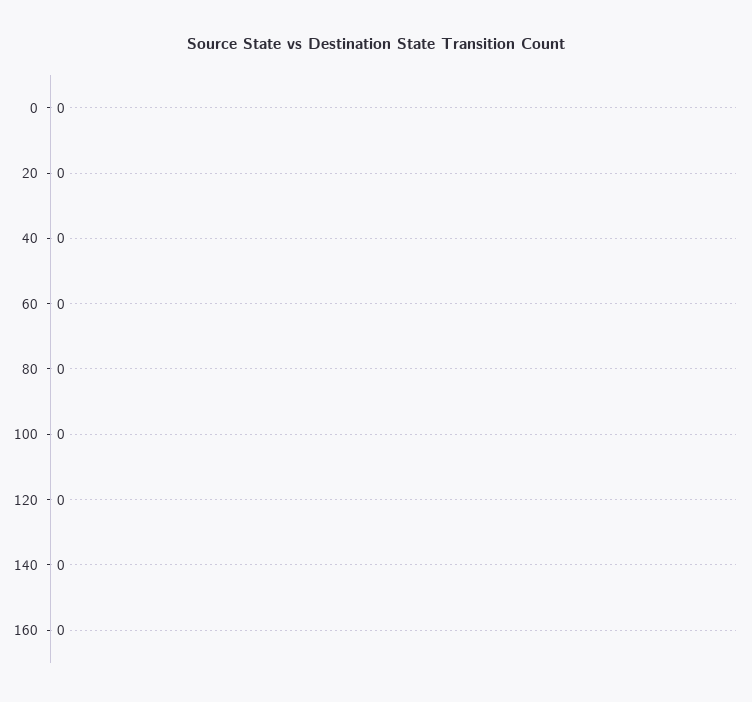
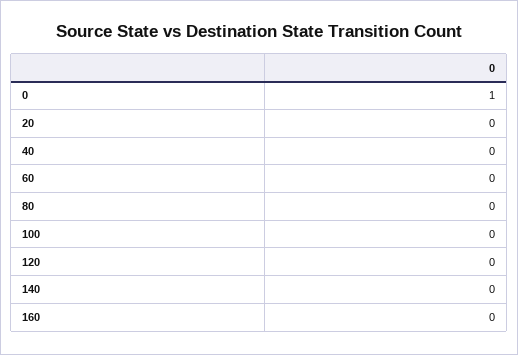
0: 0 -> 1

